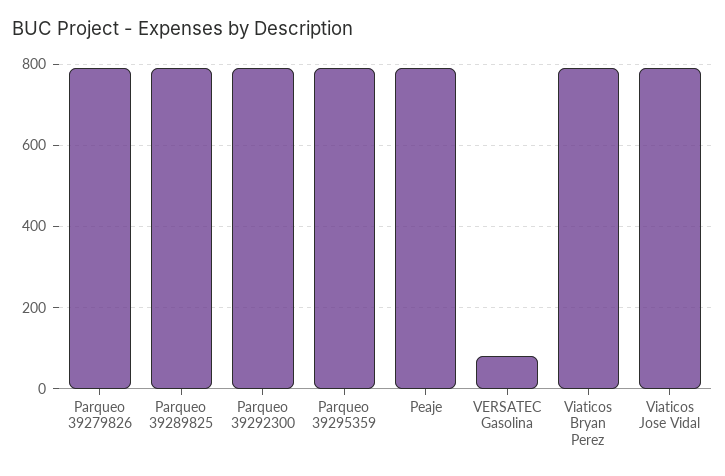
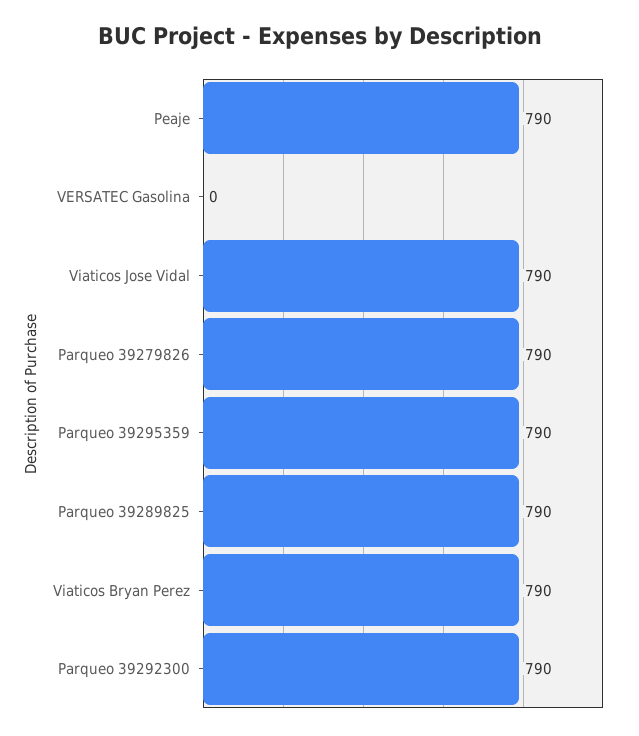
VERSATEC Gasolina: 80 -> 0

